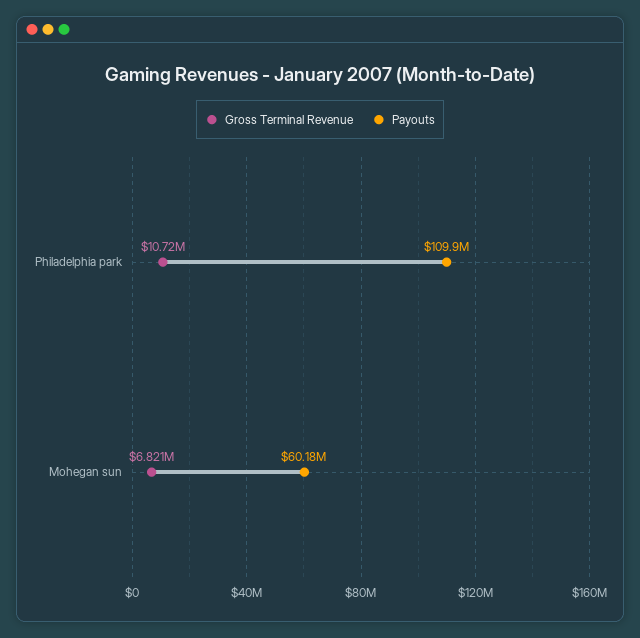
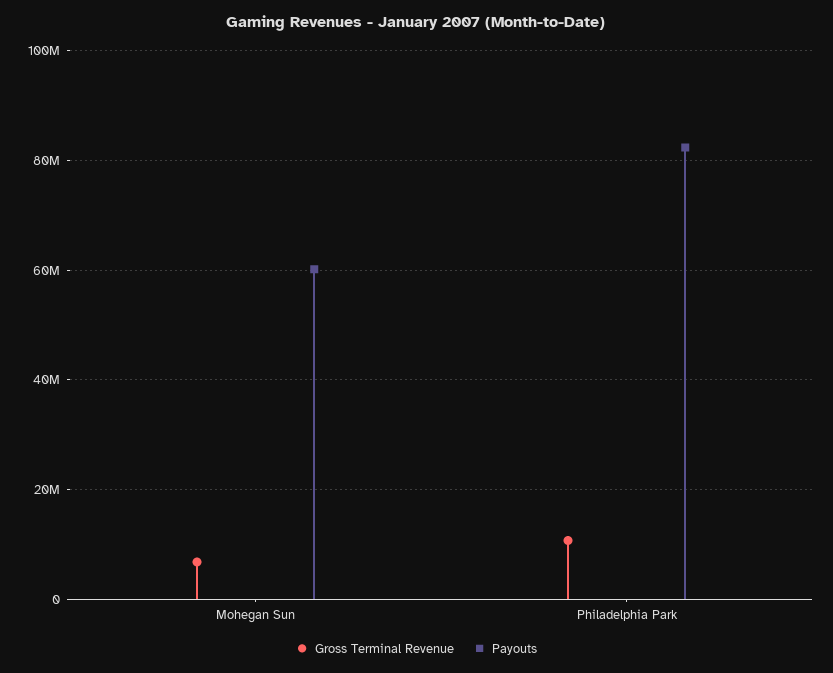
Payouts, Philadelphia park: 109900000 -> 82000000

